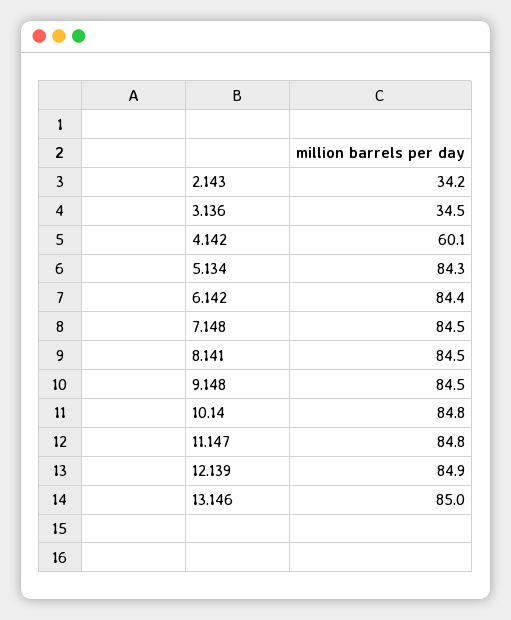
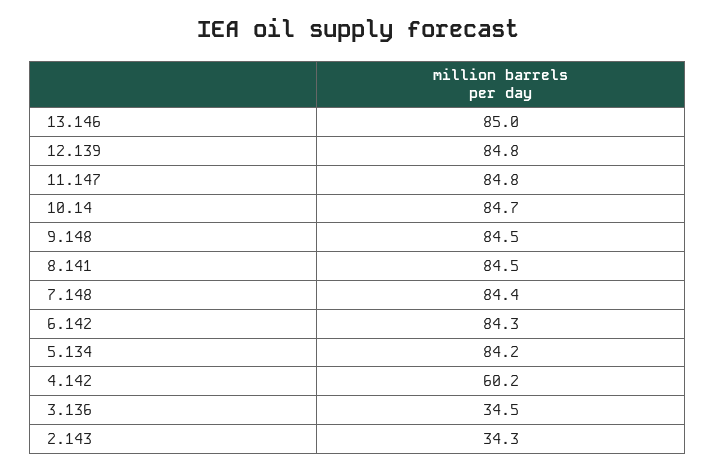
2.143: 34.2 -> 34.3
4.142: 60.1 -> 60.2
5.134: 84.3 -> 84.2
6.142: 84.4 -> 84.3
7.148: 84.5 -> 84.4
10.14: 84.8 -> 84.7
12.139: 84.9 -> 84.8

